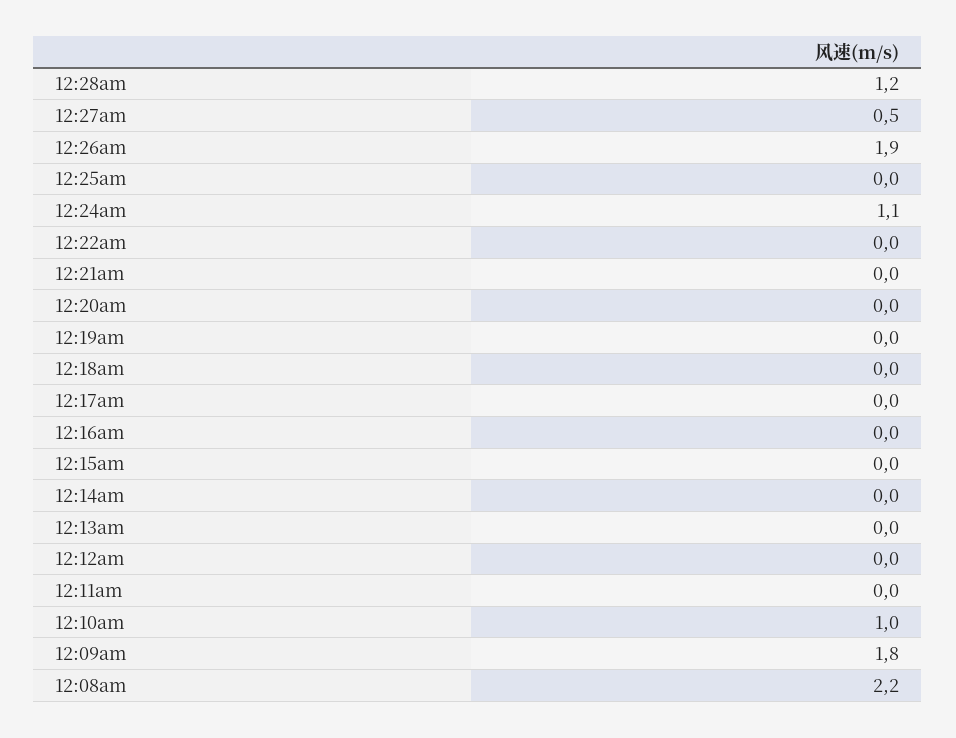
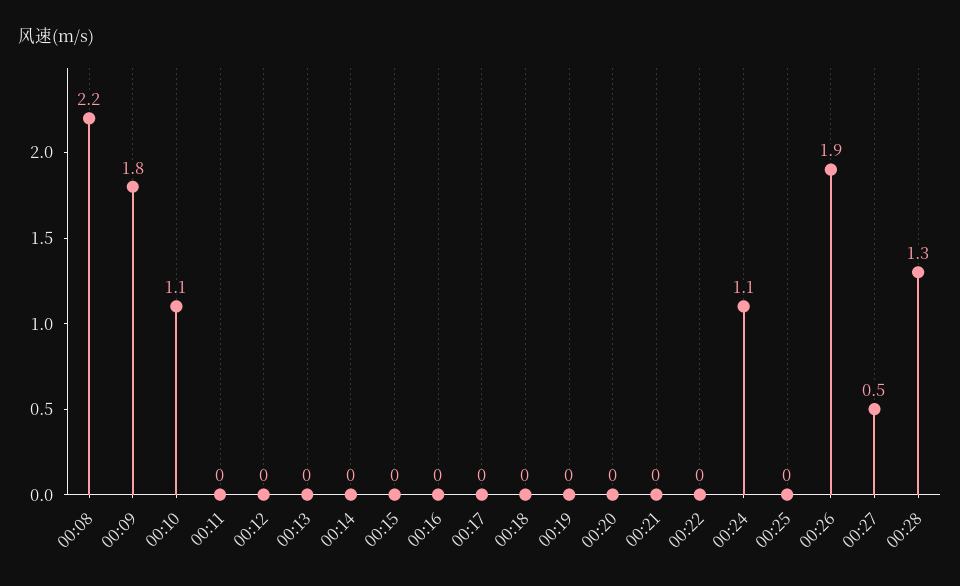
12:28am: 1.2 -> 1.3
12:10am: 1 -> 1.1

